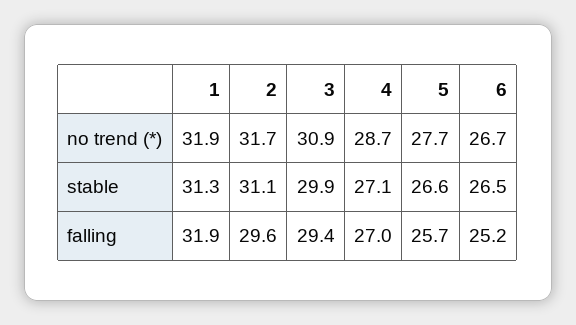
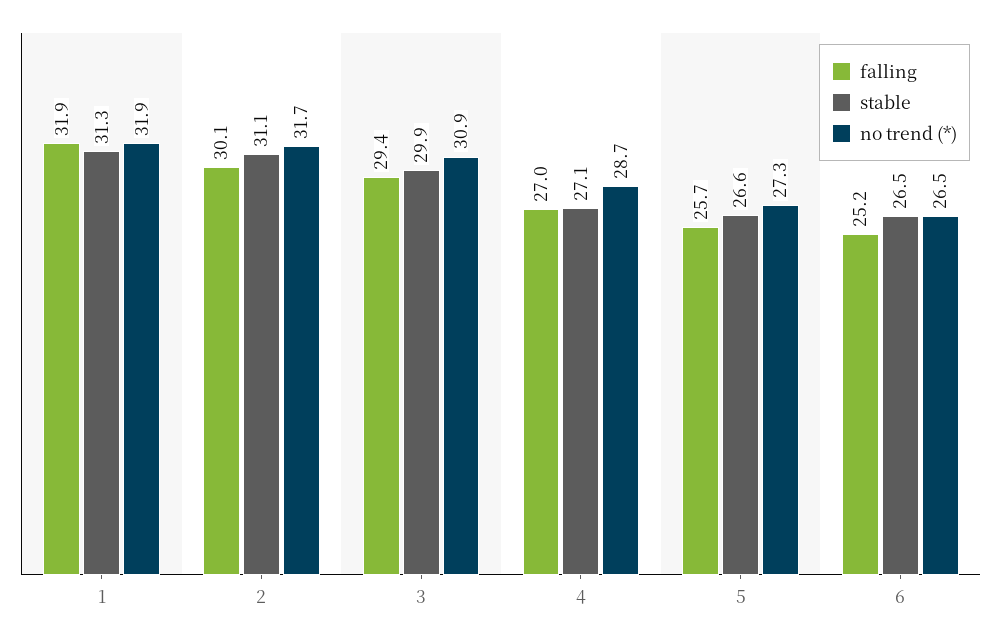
no trend (*), 5: 27.7 -> 27.3
no trend (*), 6: 26.7 -> 26.5
falling, 2: 29.6 -> 30.1

